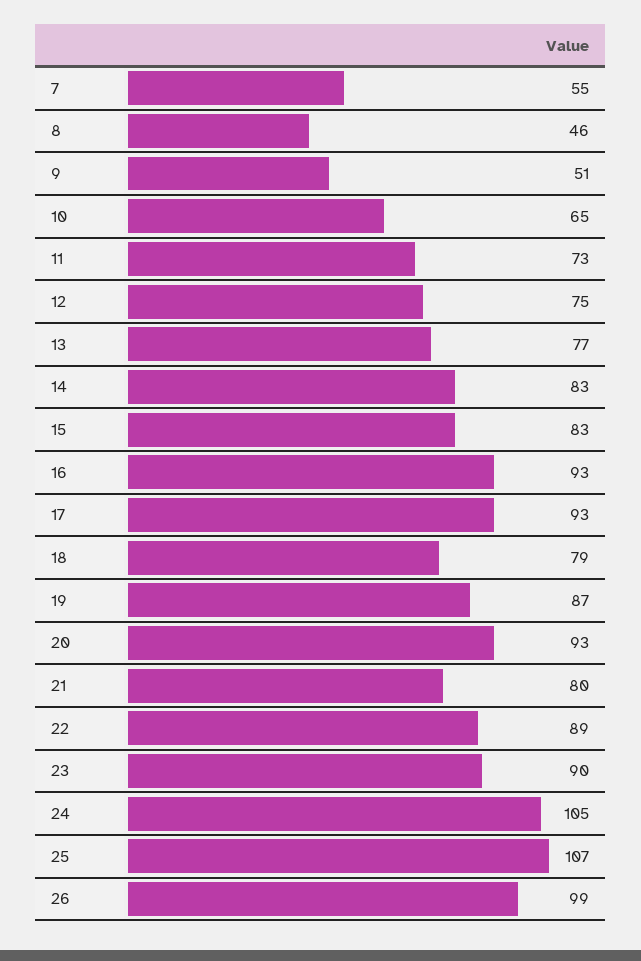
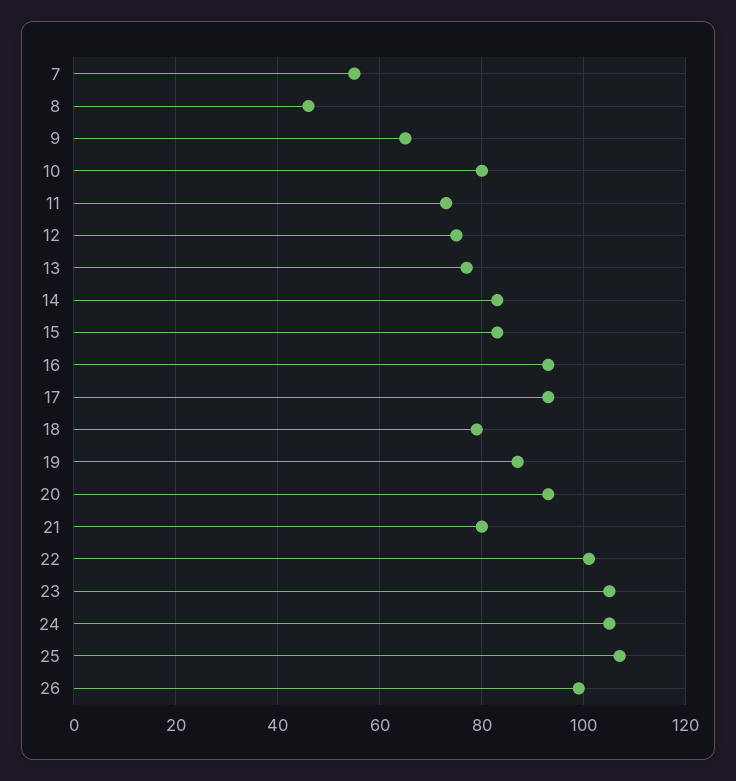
9: 51 -> 65
10: 65 -> 80
22: 89 -> 100
23: 90 -> 105

